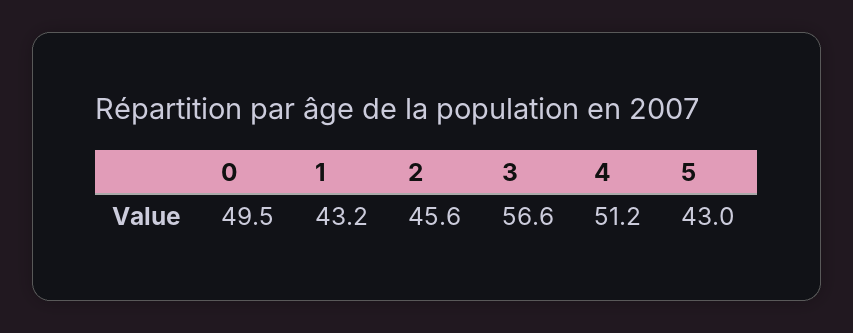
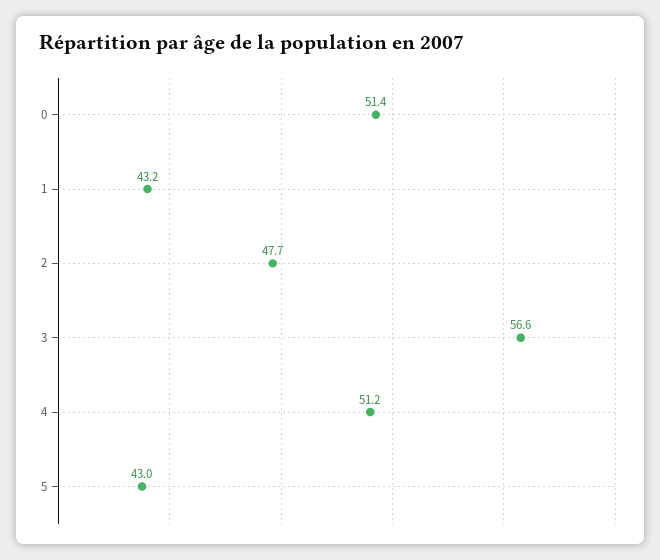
0: 49.5 -> 51.4
2: 45.6 -> 47.7

